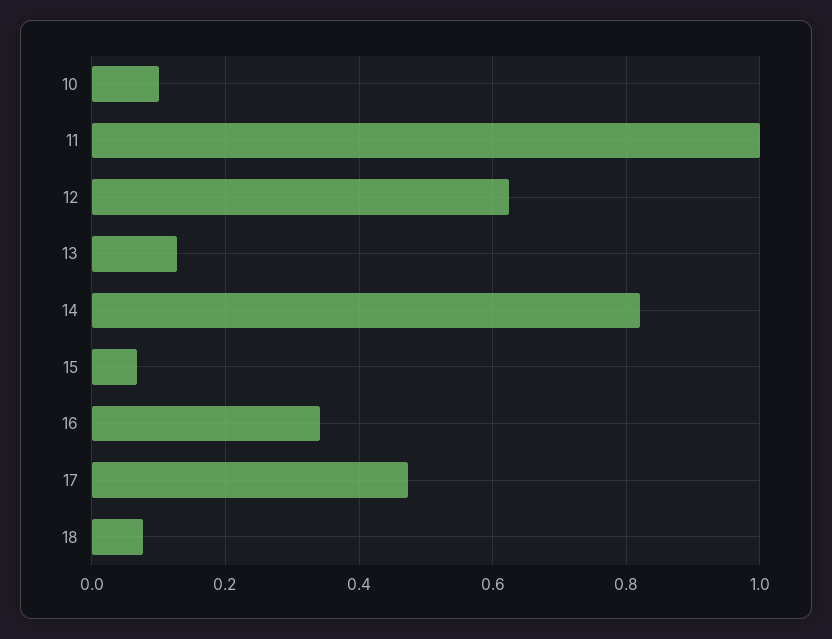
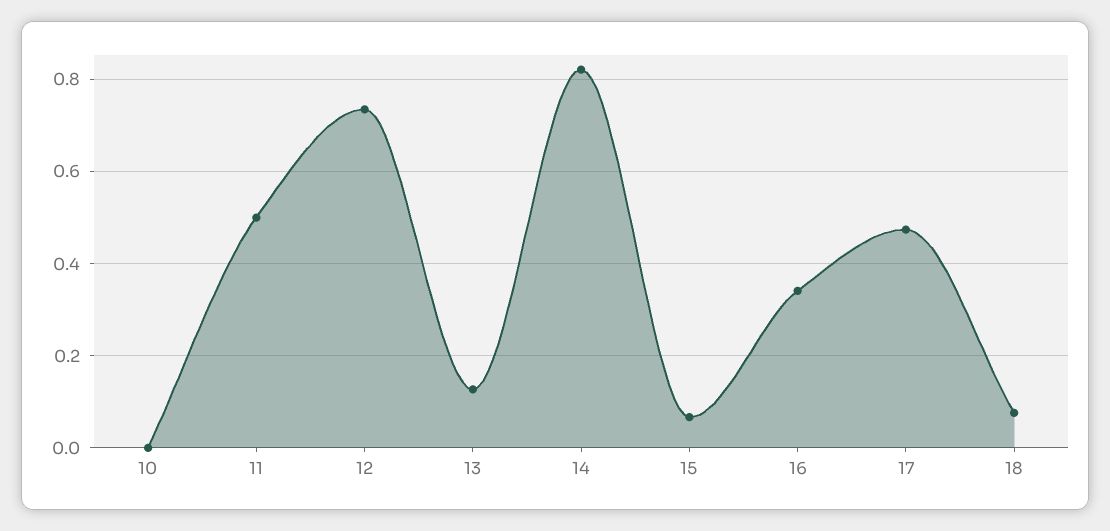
10: 0.1 -> 0
11: 1 -> 0.5
12: 0.62 -> 0.74

